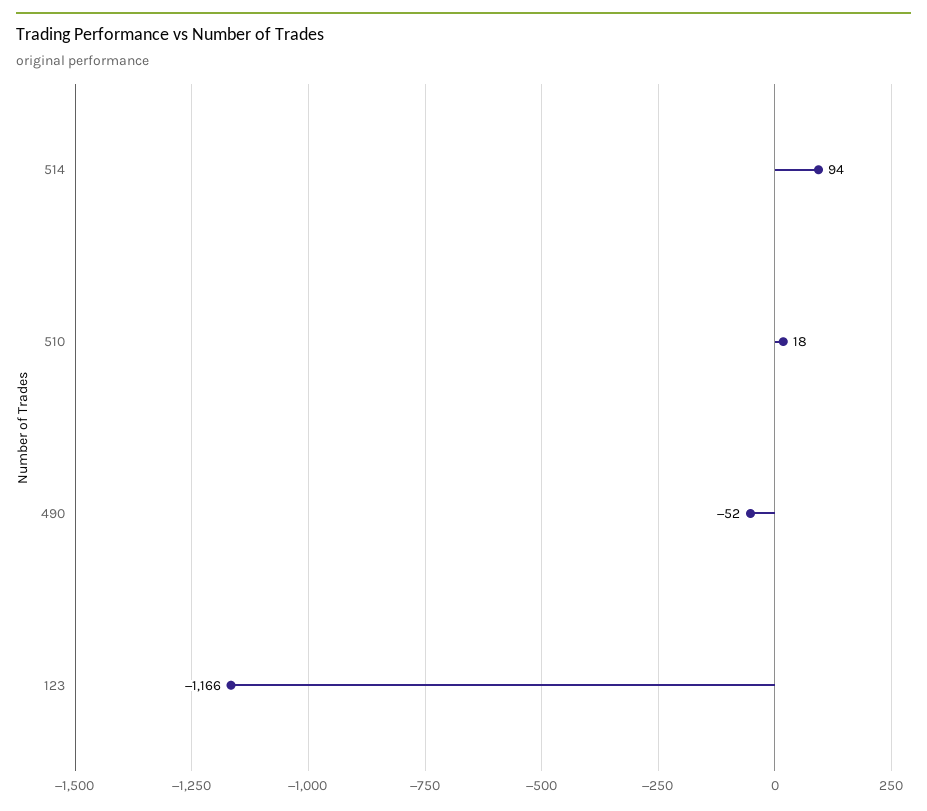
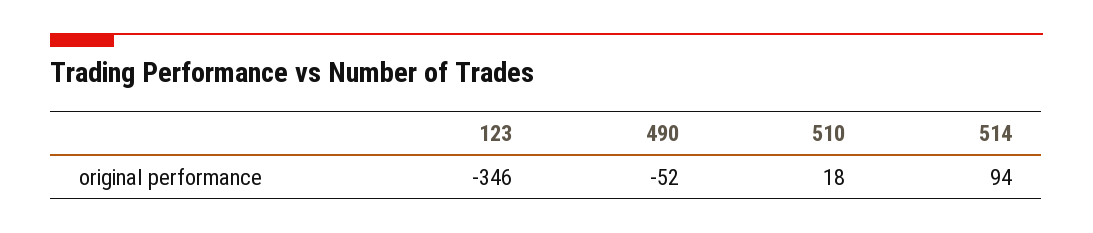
123: -1166 -> -346

